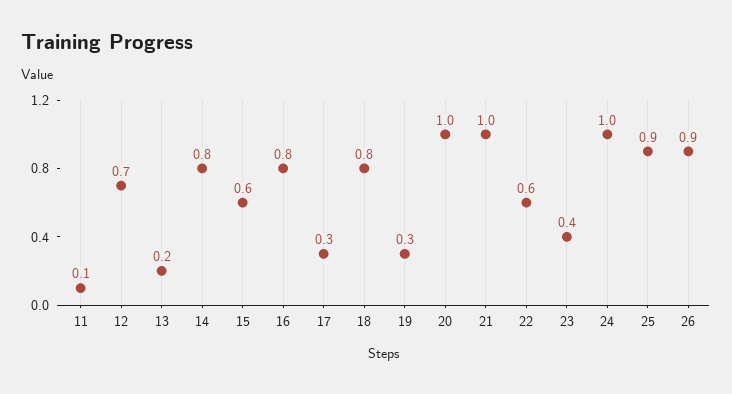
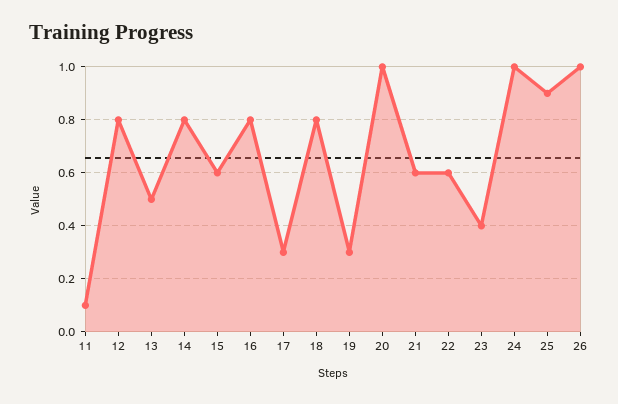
12: 0.7 -> 0.8
13: 0.2 -> 0.5
21: 1 -> 0.6
26: 0.9 -> 1

